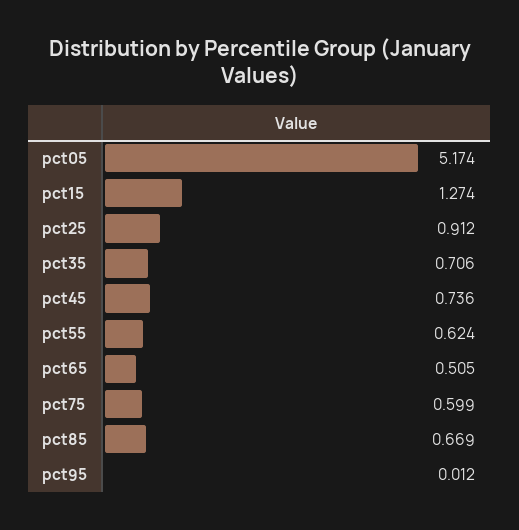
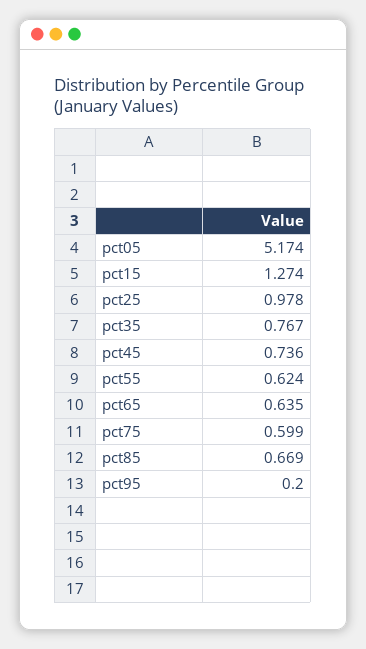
pct25: 0.912 -> 0.978
pct35: 0.706 -> 0.767
pct65: 0.505 -> 0.635
pct95: 0.012 -> 0.2

